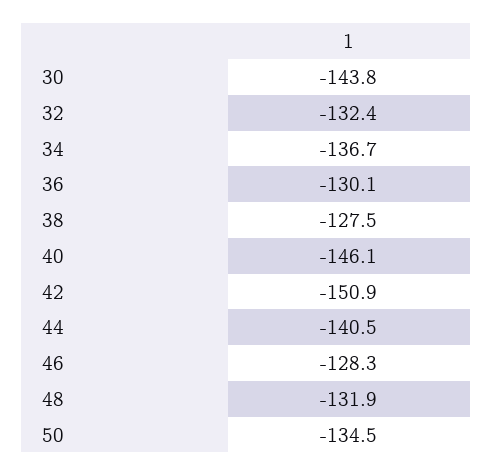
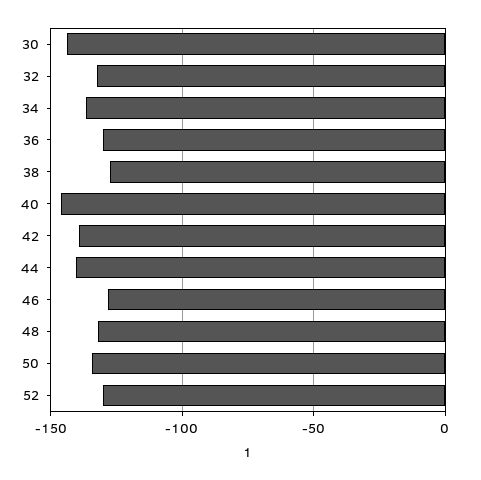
42: -150.9 -> -140
52: none -> -130

